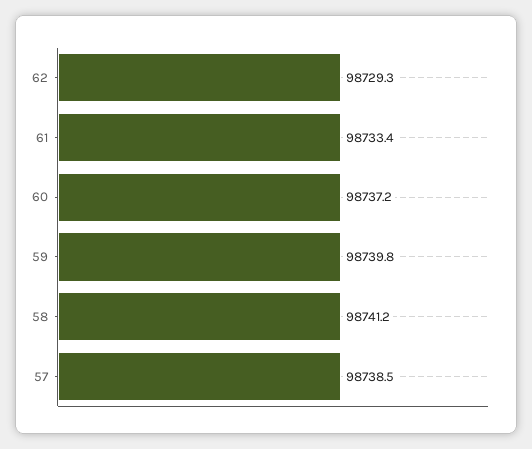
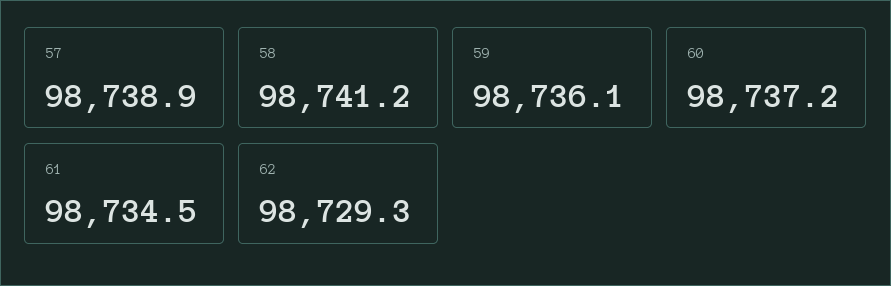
61: 98733.4 -> 98734.5
59: 98739.8 -> 98736.1
57: 98738.5 -> 98738.9

